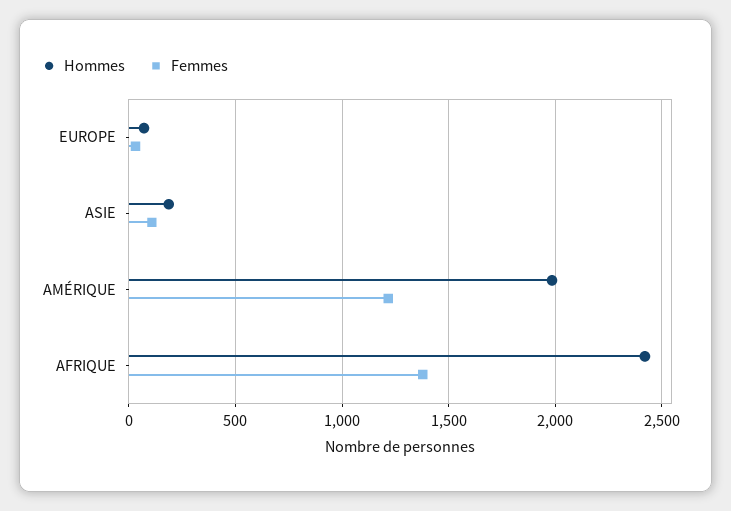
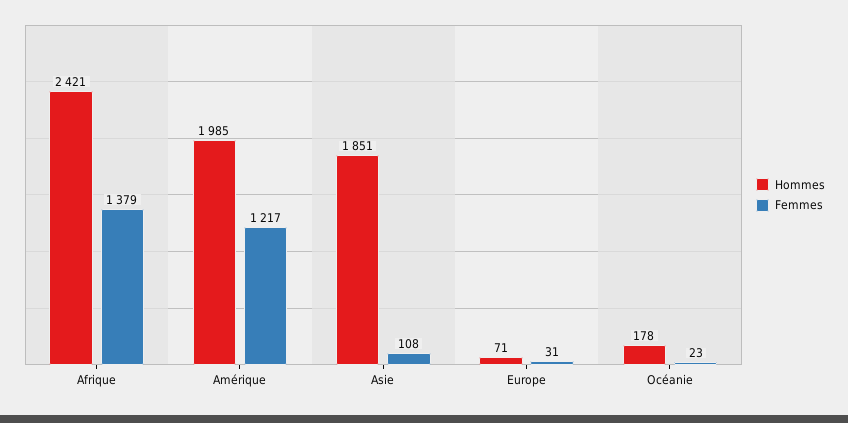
Hommes, ASIE: 200 -> 1851
Hommes, Océanie: none -> 178
Femmes, Océanie: none -> 23

